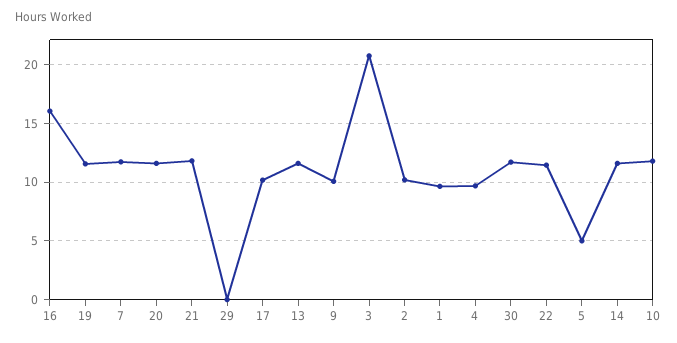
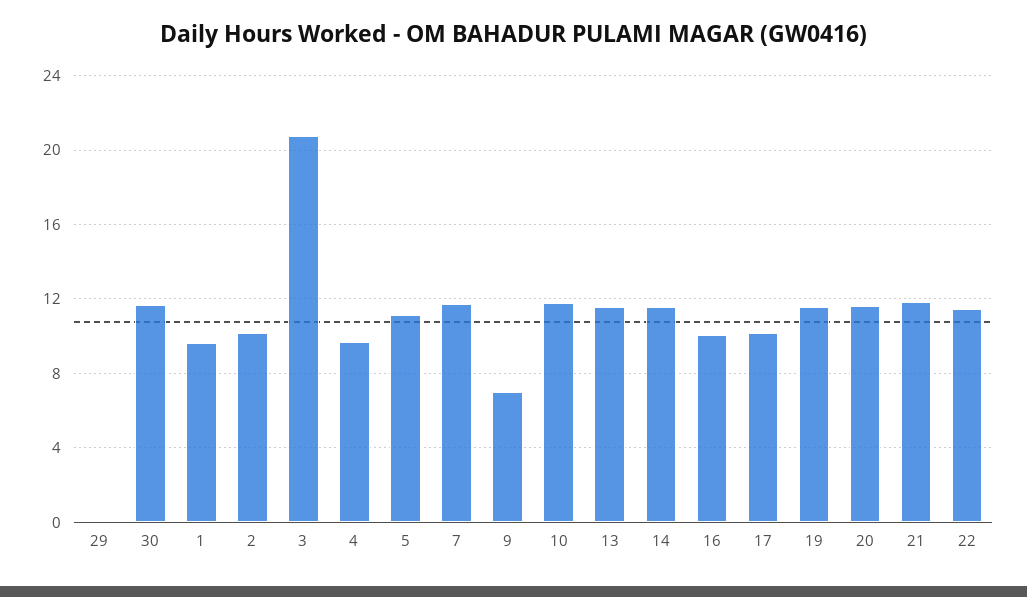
16: 16 -> 10
9: 10 -> 7
5: 5 -> 11

